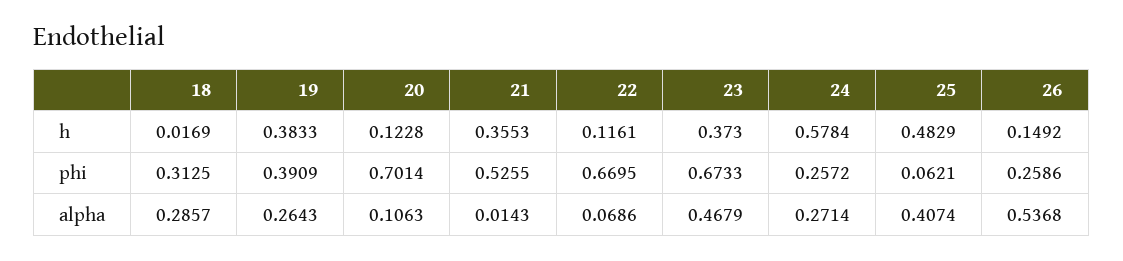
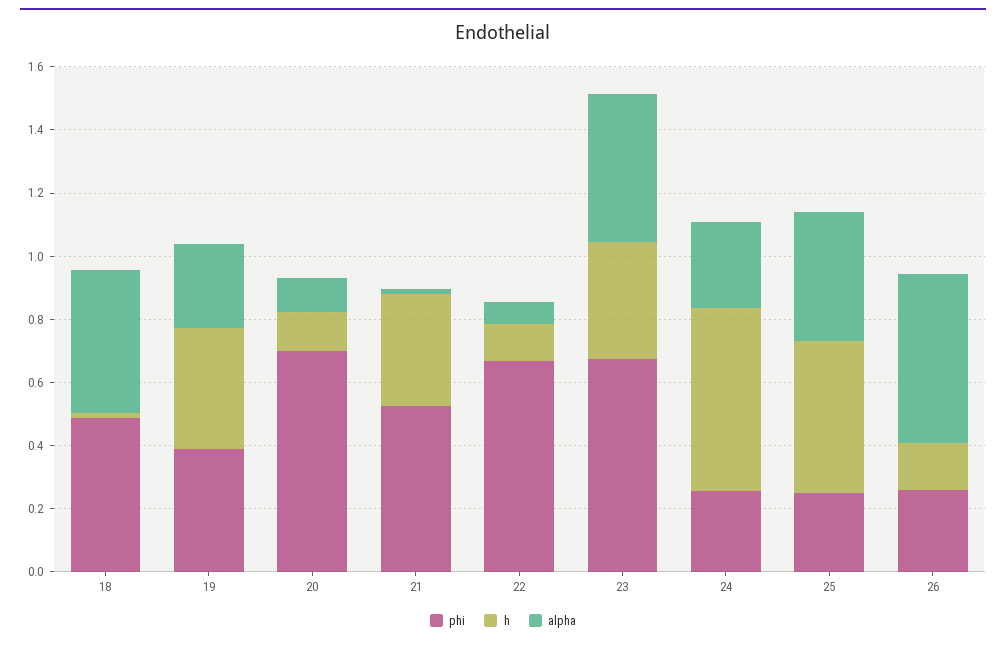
phi, 18: 0.3125 -> 0.5
phi, 25: 0.0621 -> 0.25
alpha, 18: 0.2857 -> 0.45

